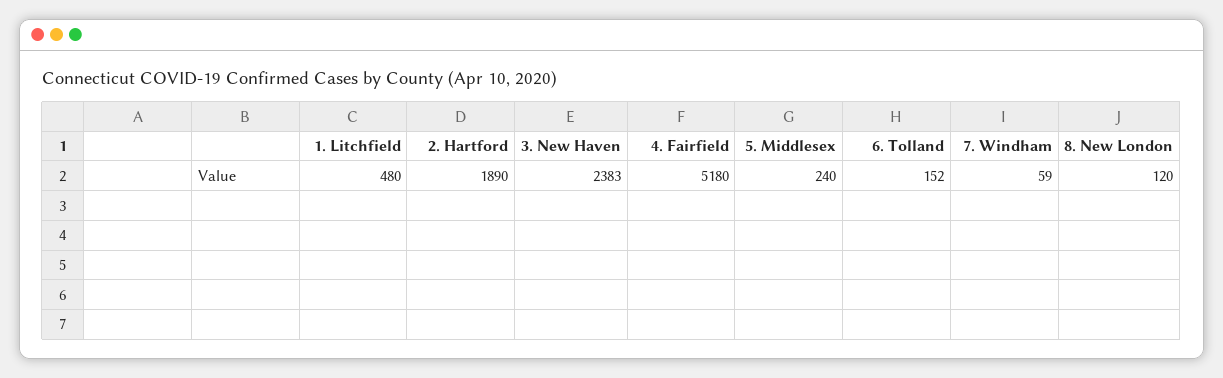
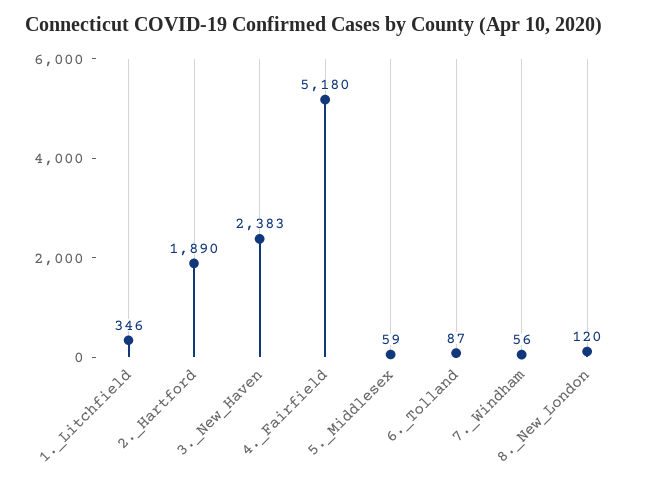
1. Litchfield: 480 -> 346
5. Middlesex: 240 -> 59
6. Tolland: 152 -> 87
7. Windham: 59 -> 56

